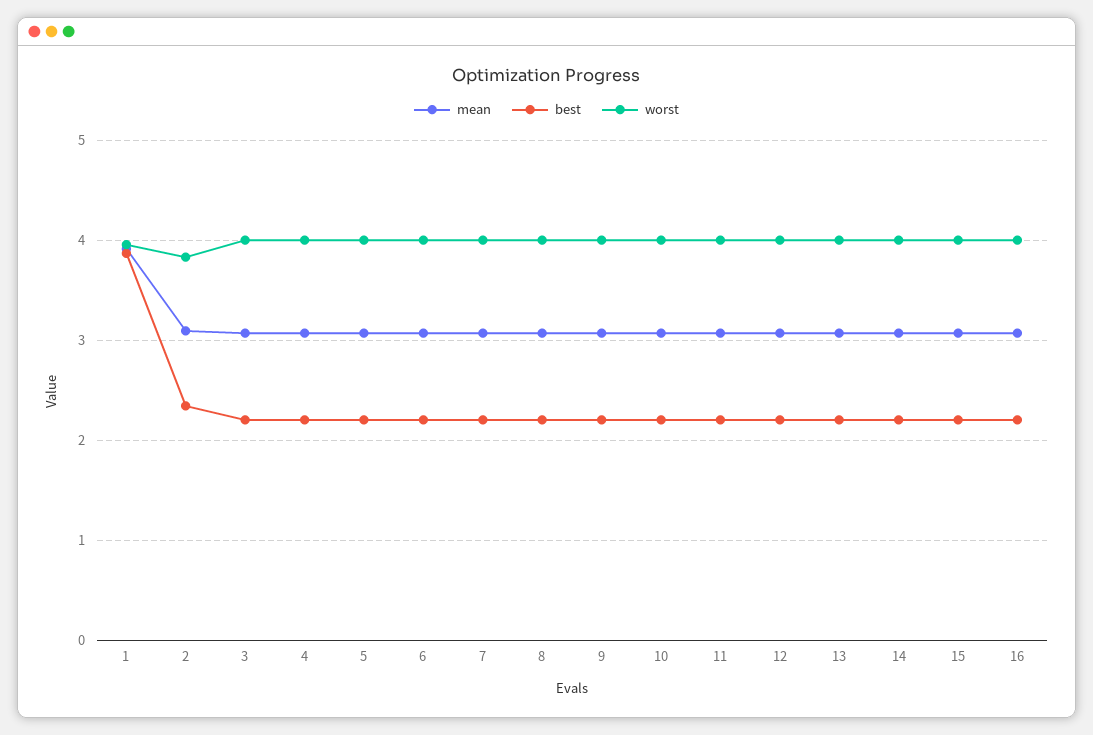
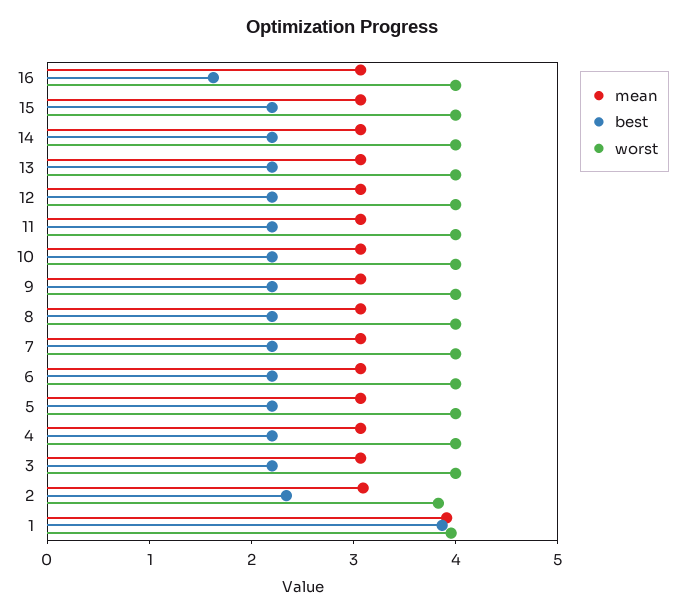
best, 16: 2.2 -> 1.6

